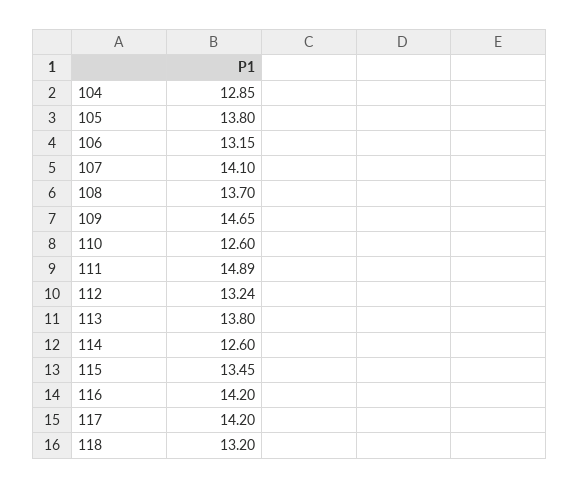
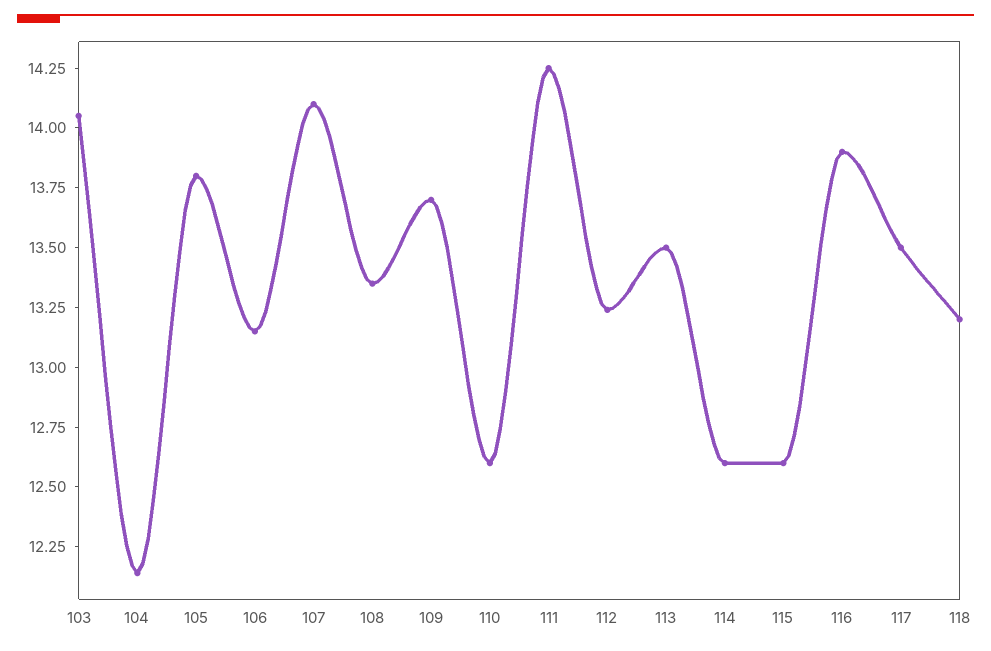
104: 12.85 -> 12.15
108: 13.7 -> 13.35
109: 14.65 -> 13.7
111: 14.89 -> 14.25
113: 13.8 -> 13.5
115: 13.45 -> 12.6
116: 14.2 -> 13.9
117: 14.2 -> 13.5
103: none -> 14.05

